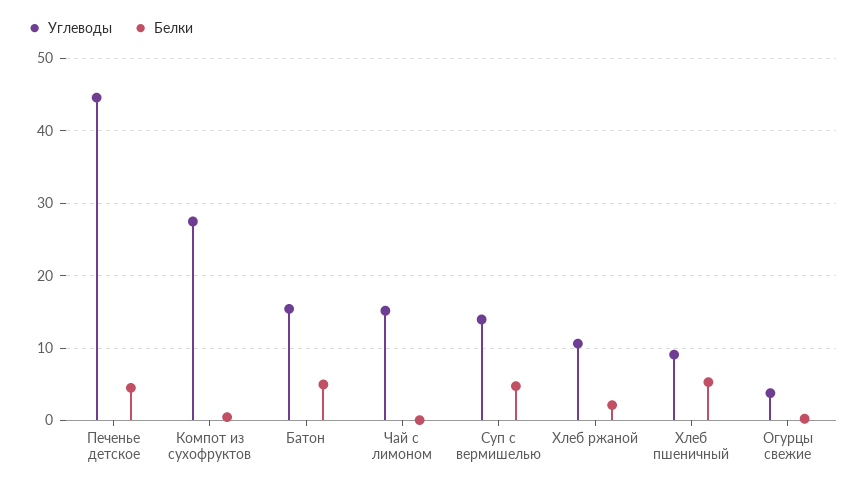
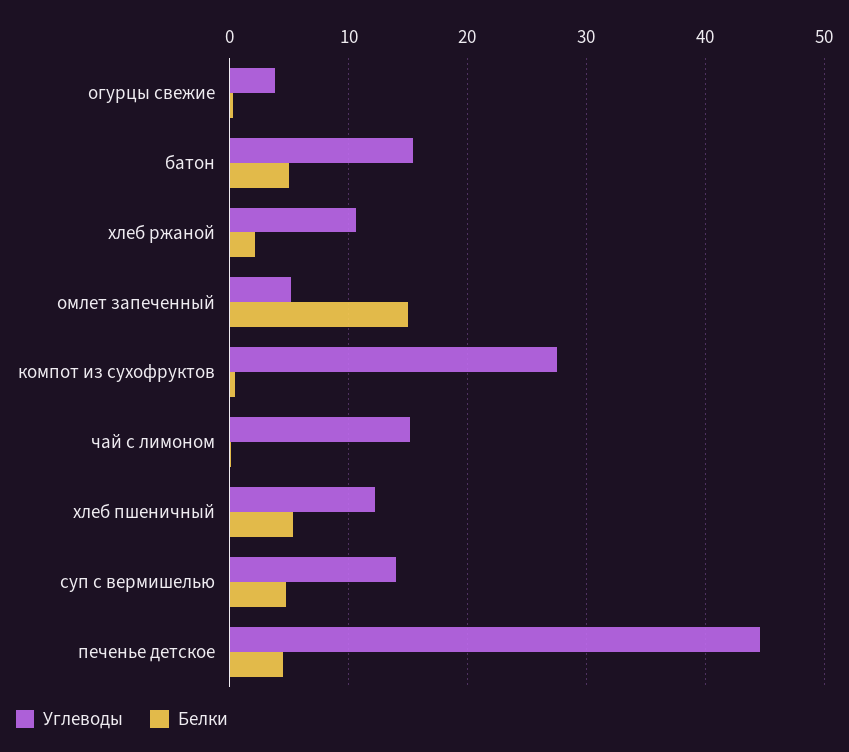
Углеводы, Хлеб пшеничный: 9 -> 12
Углеводы, омлет запеченный: none -> 5
Белки, омлет запеченный: none -> 15

